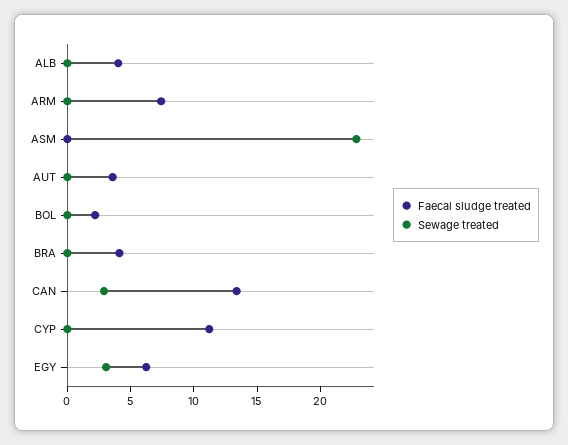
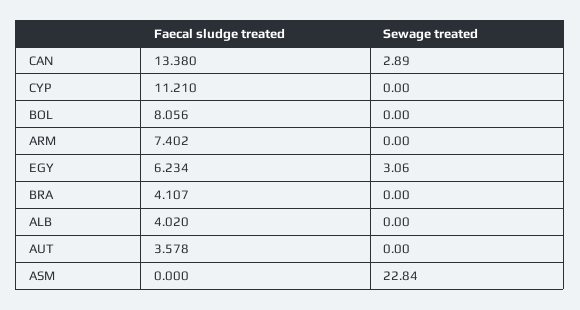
Faecal sludge treated, BOL: 2 -> 8.056

